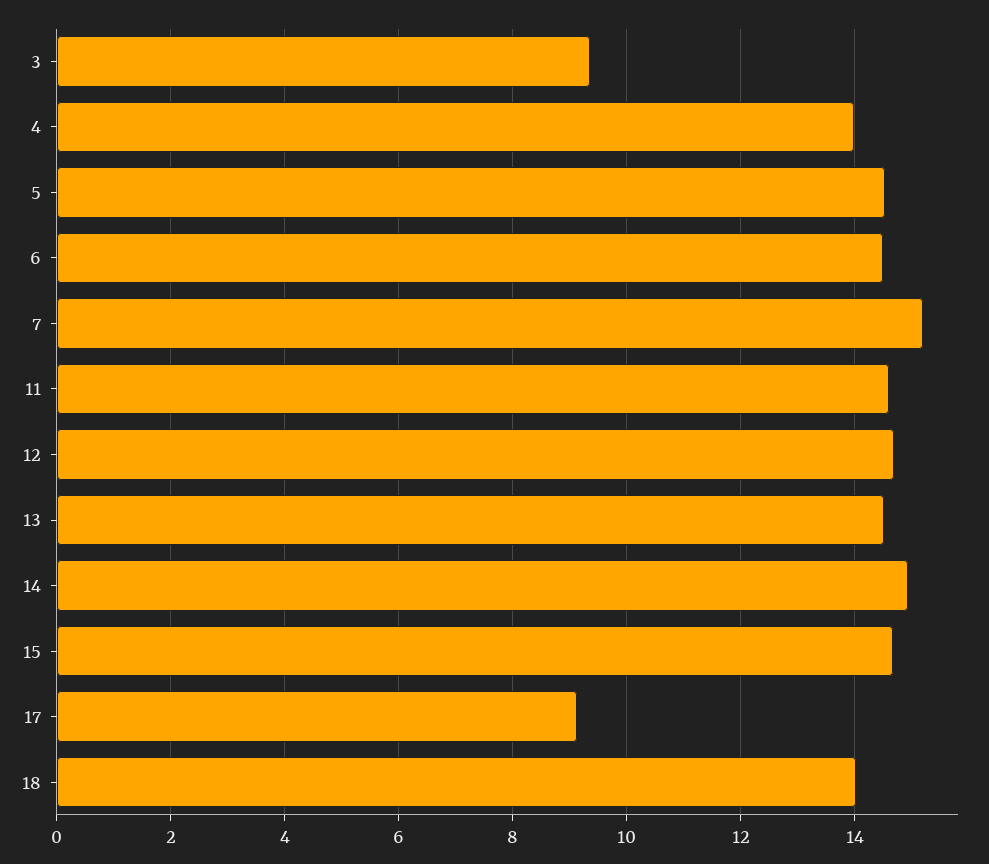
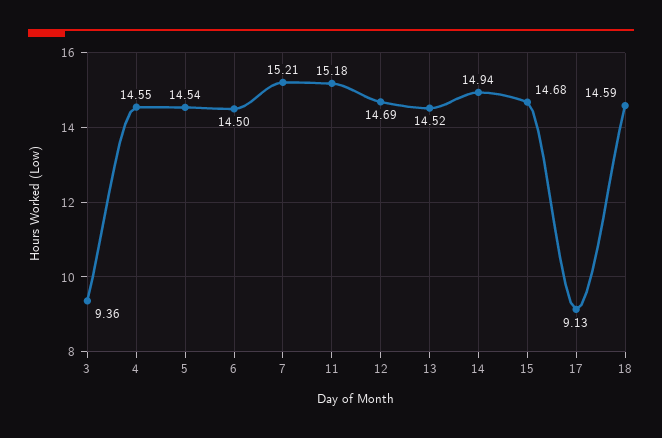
4: 14 -> 14.55
11: 14.6 -> 15.18
18: 14 -> 14.59

